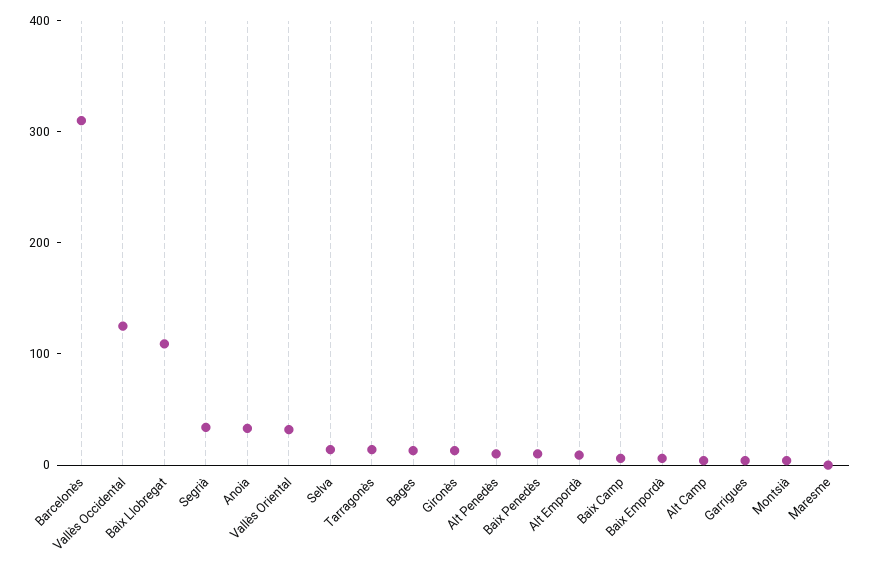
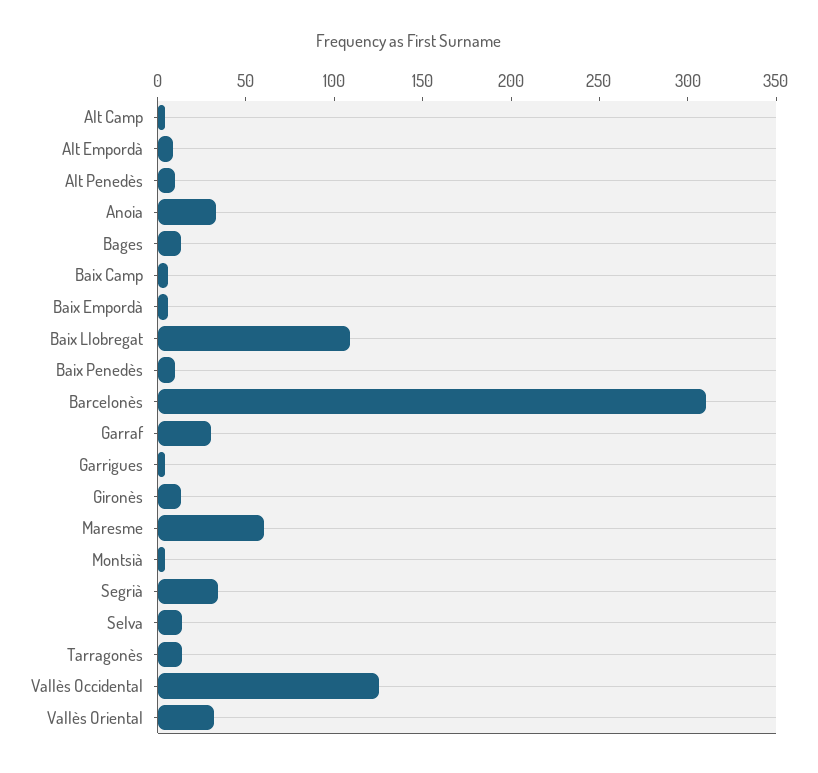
Maresme: 0 -> 60
Garraf: none -> 30

